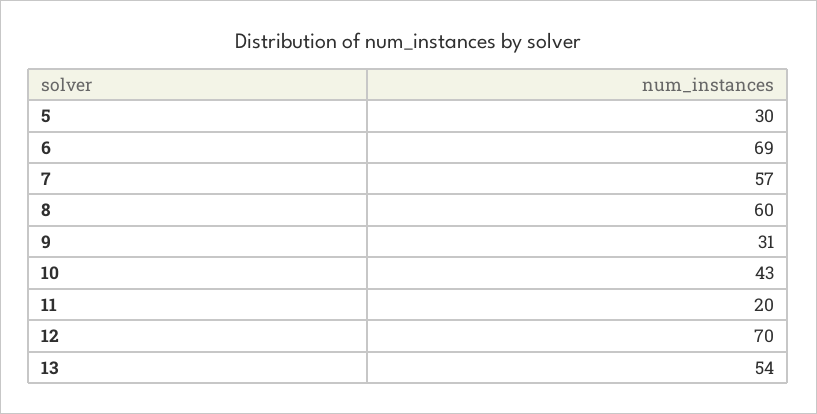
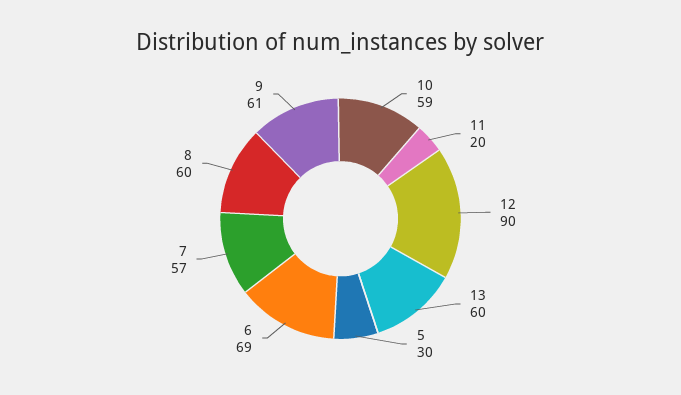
9: 31 -> 61
10: 43 -> 59
12: 70 -> 90
13: 54 -> 60

